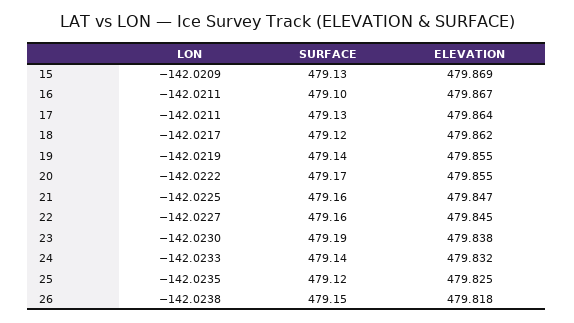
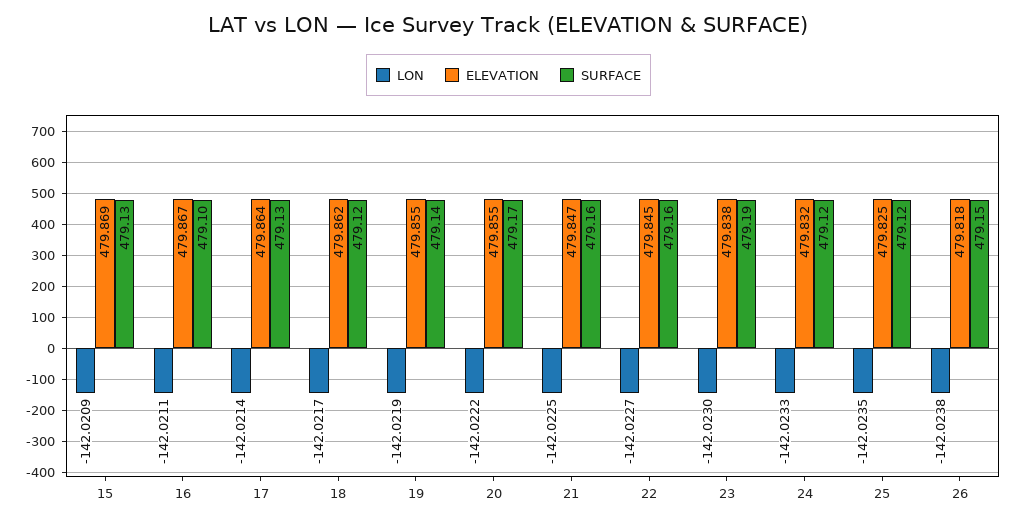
LON, 17: -142.0211 -> -142.0214
SURFACE, 24: 479.14 -> 479.12

